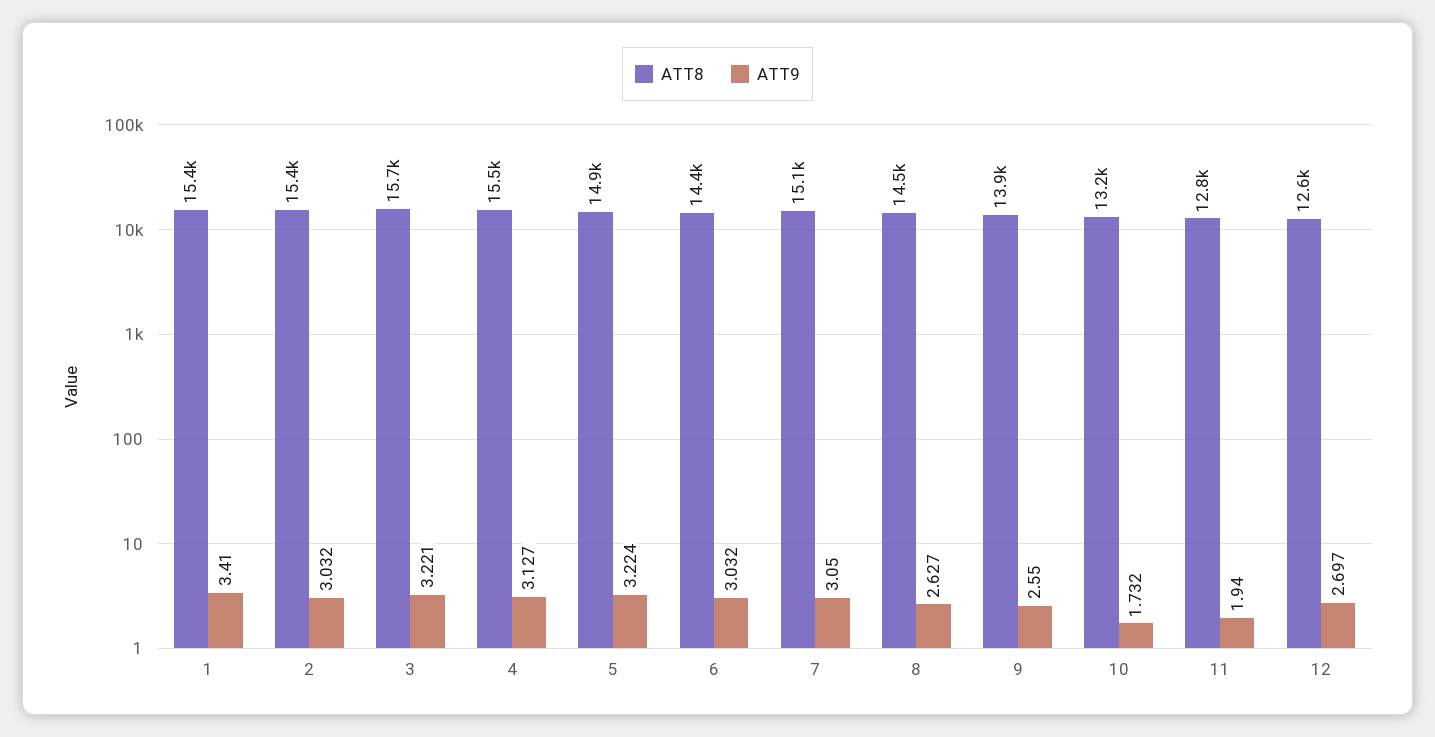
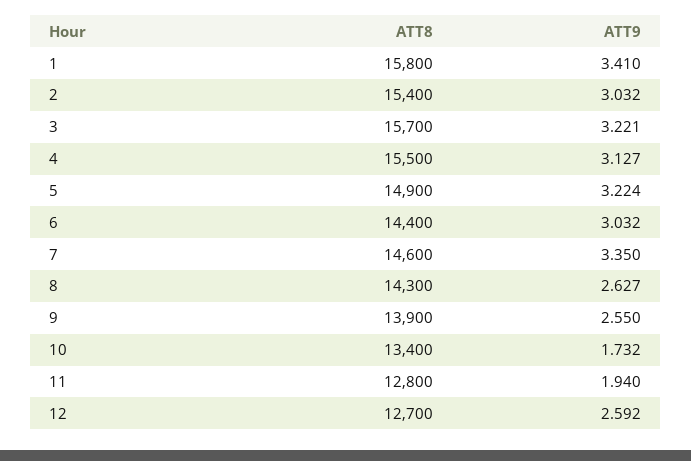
ATT8, 1: 15400 -> 15800
ATT8, 7: 15100 -> 14600
ATT9, 7: 3.05 -> 3.35
ATT8, 8: 14500 -> 14300
ATT8, 10: 13200 -> 13400
ATT8, 12: 12600 -> 12700
ATT9, 12: 2.697 -> 2.592

